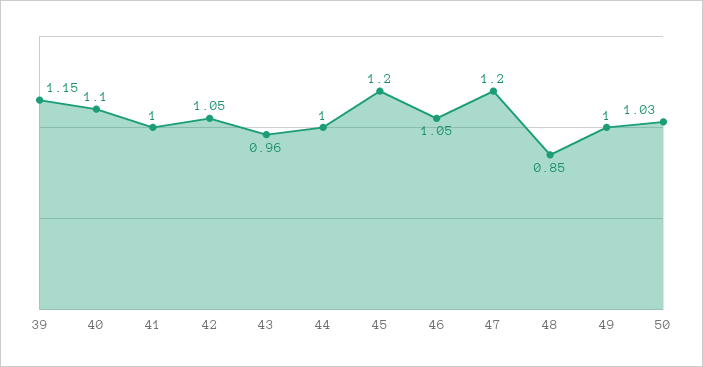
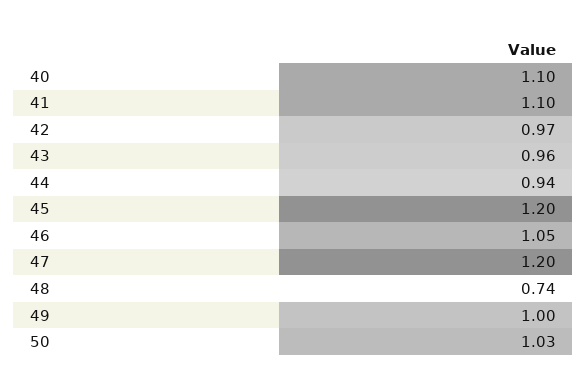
39: 1.15 -> none
41: 1 -> 1.1
42: 1.05 -> 0.97
44: 1 -> 0.94
48: 0.85 -> 0.74

